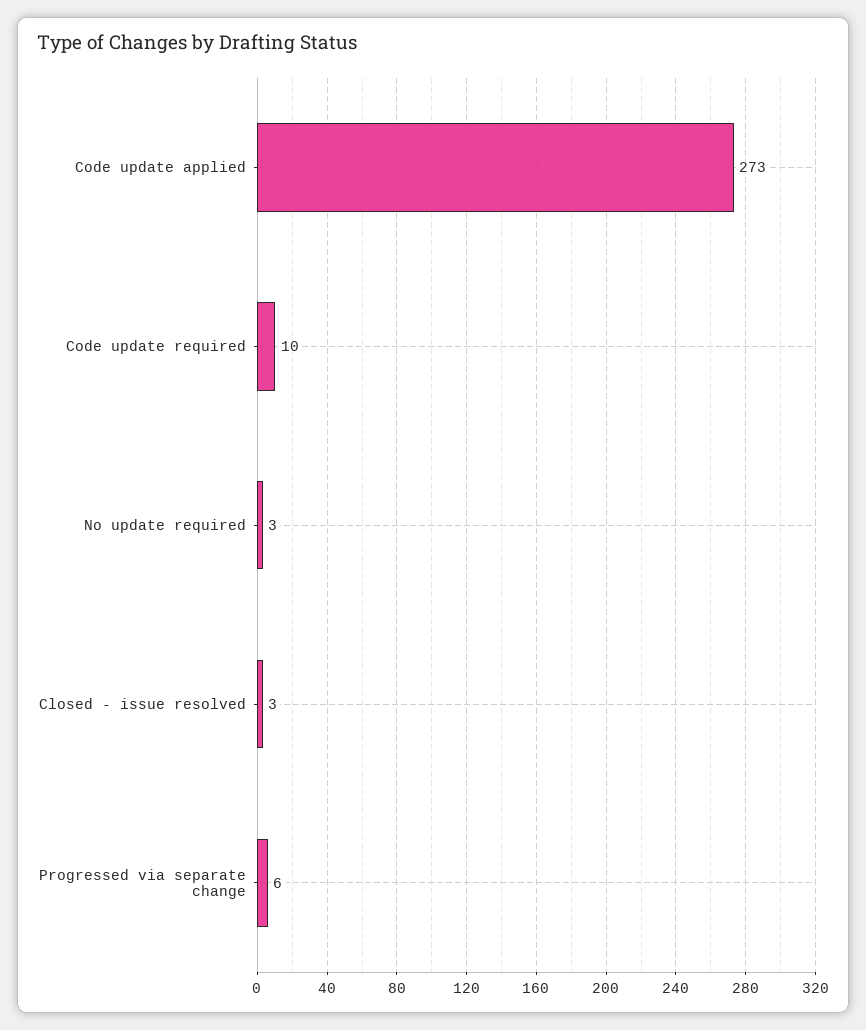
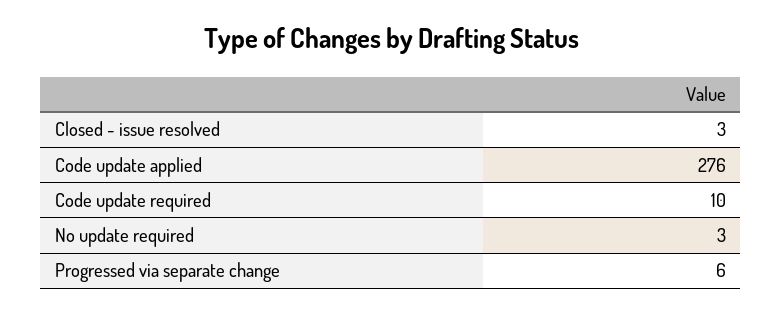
Code update applied: 273 -> 276

